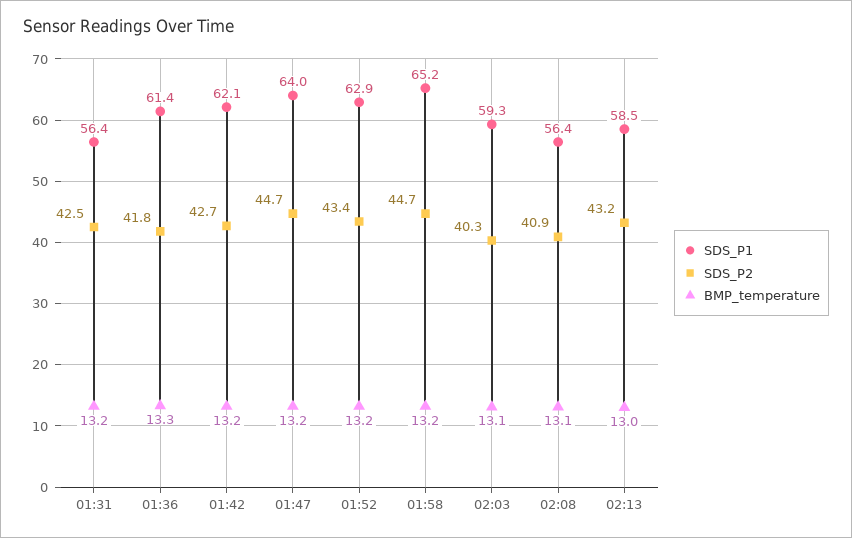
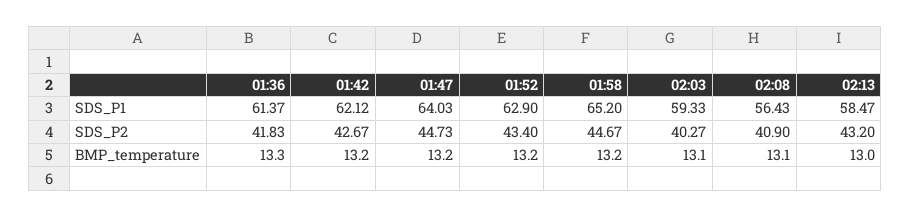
SDS_P1, 01:31: 56.4 -> none
SDS_P2, 01:31: 42.5 -> none
BMP_temperature, 01:31: 13.2 -> none

